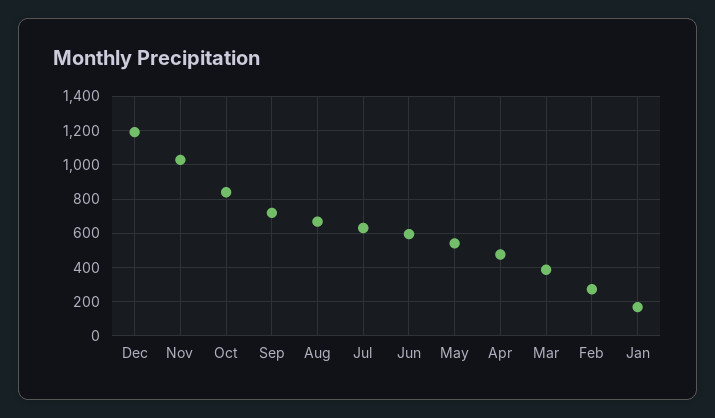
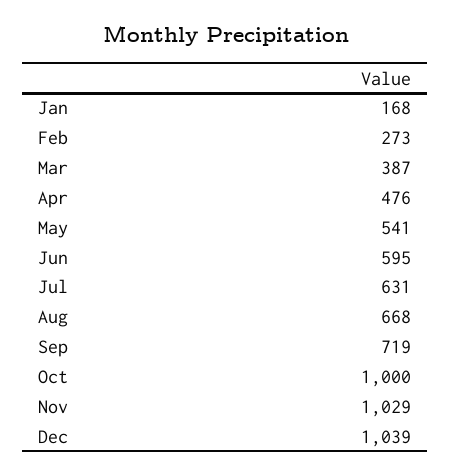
Dec: 1200 -> 1039
Oct: 850 -> 1000

